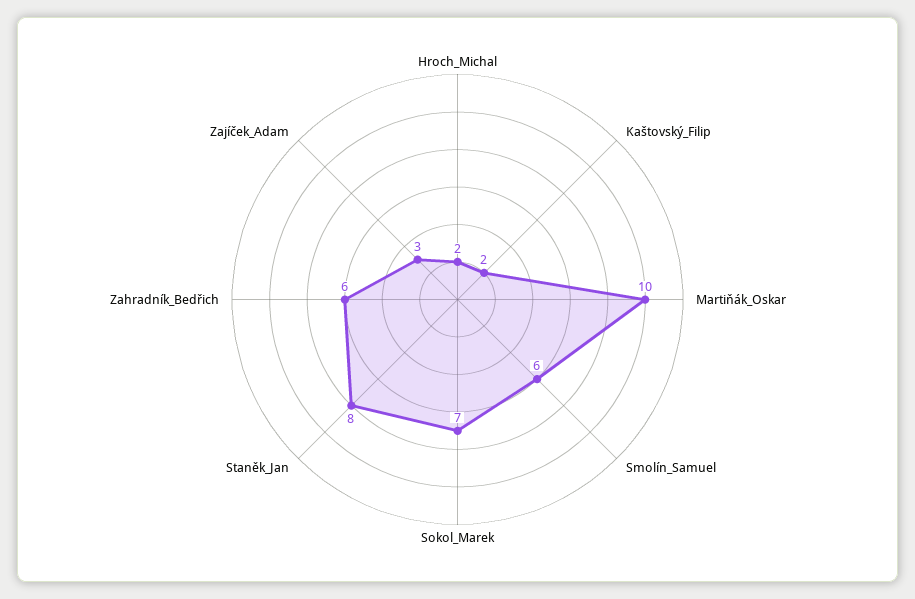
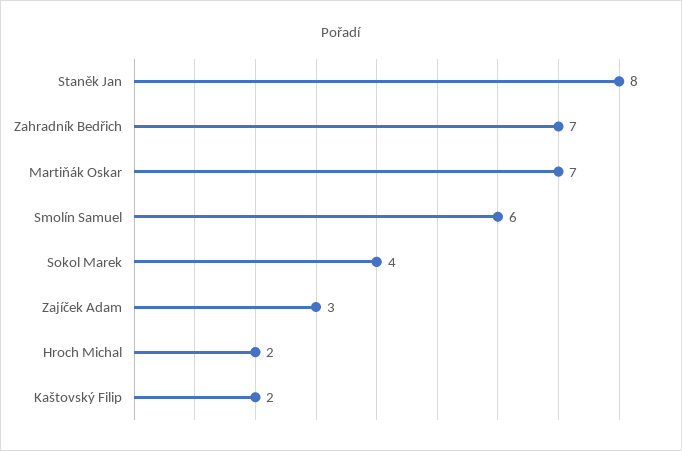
Martiňák_Oskar: 10 -> 7
Sokol_Marek: 7 -> 4
Zahradník_Bedřich: 6 -> 7

